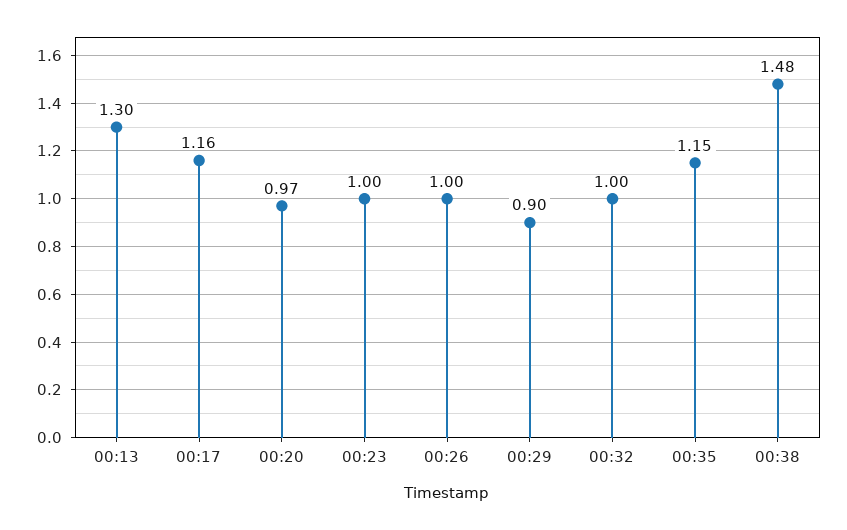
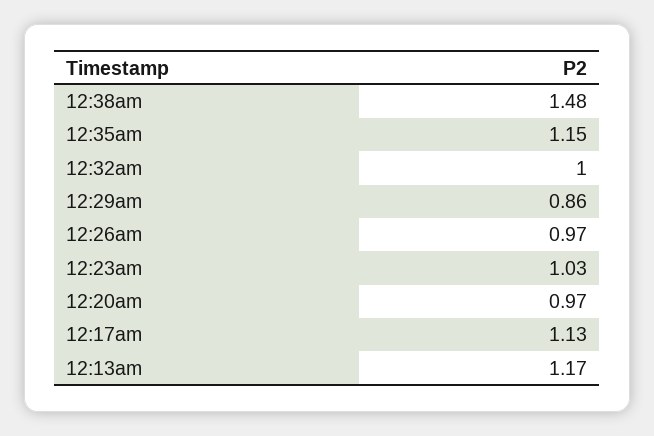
00:13: 1.3 -> 1.17
00:17: 1.16 -> 1.13
00:23: 1 -> 1.03
00:26: 1 -> 0.97
00:29: 0.9 -> 0.86

